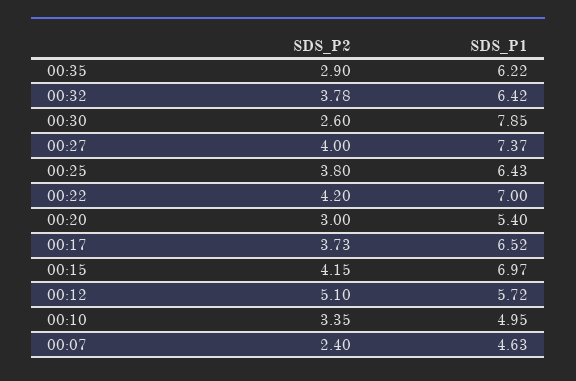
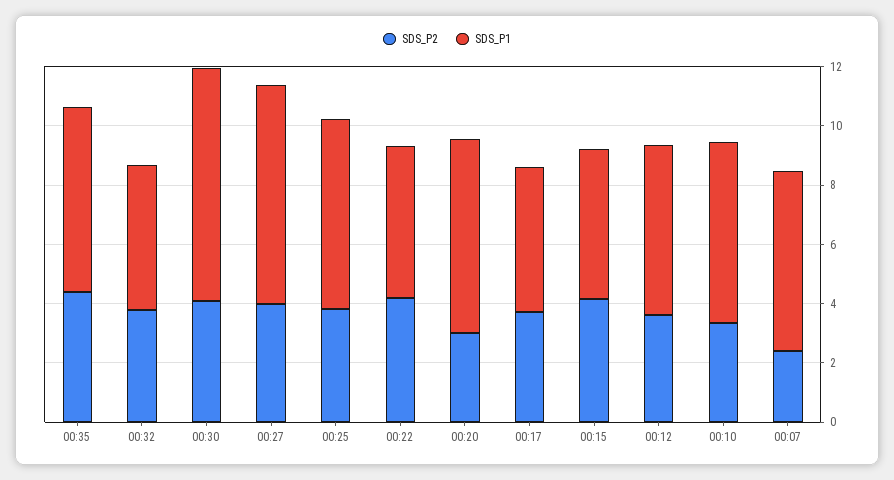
SDS_P2, 00:35: 2.9 -> 4.5
SDS_P1, 00:32: 6.42 -> 5
SDS_P2, 00:30: 2.6 -> 4
SDS_P1, 00:22: 7 -> 5
SDS_P1, 00:20: 5.4 -> 6.5
SDS_P1, 00:17: 6.52 -> 5
SDS_P1, 00:15: 6.97 -> 5
SDS_P2, 00:12: 5.1 -> 3.5
SDS_P1, 00:10: 4.95 -> 6
SDS_P1, 00:07: 4.63 -> 6

